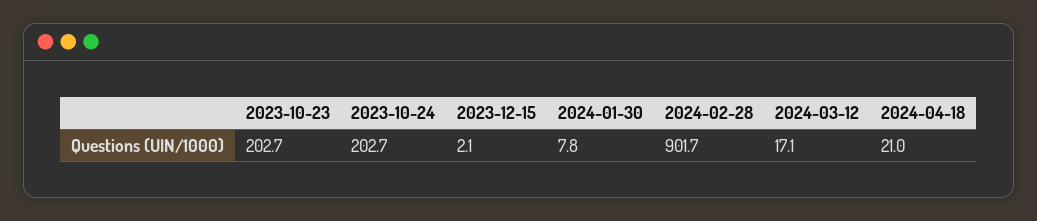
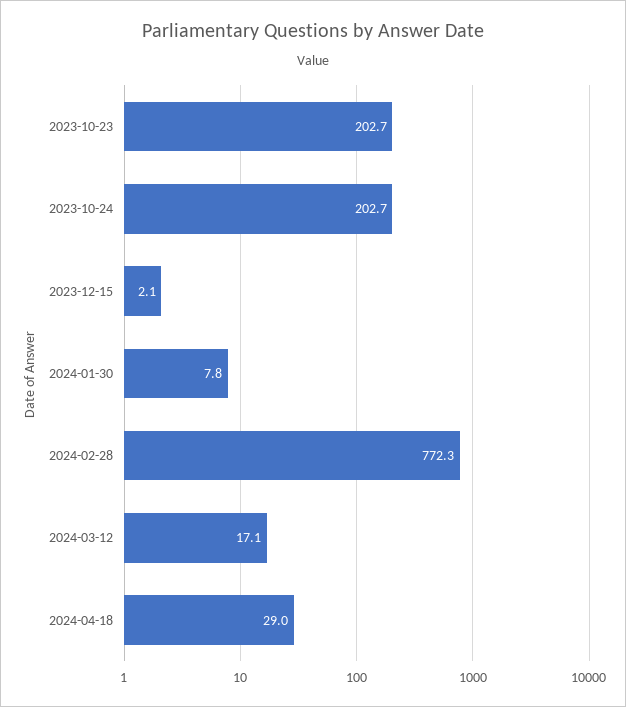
2024-02-28: 901.7 -> 772.3
2024-04-18: 21 -> 29

